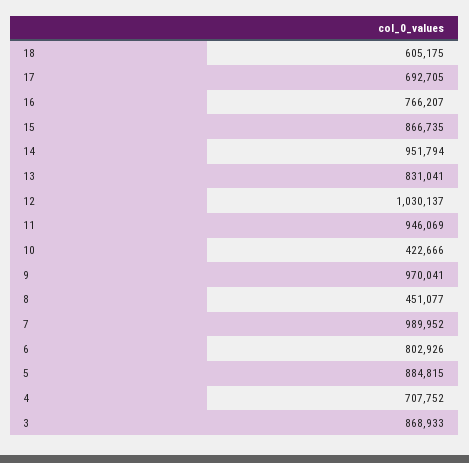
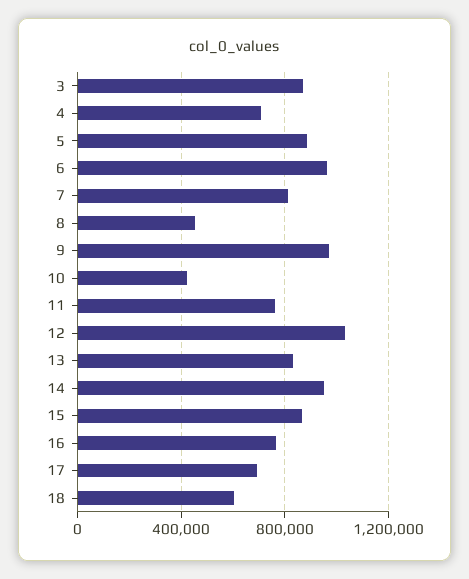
11: 946069 -> 750000
7: 989952 -> 800000
6: 802926 -> 950000

